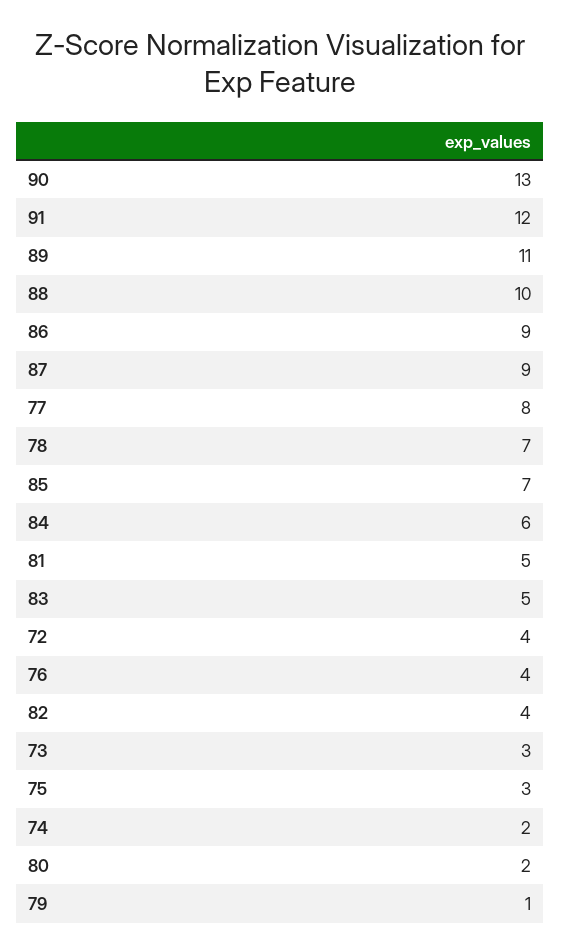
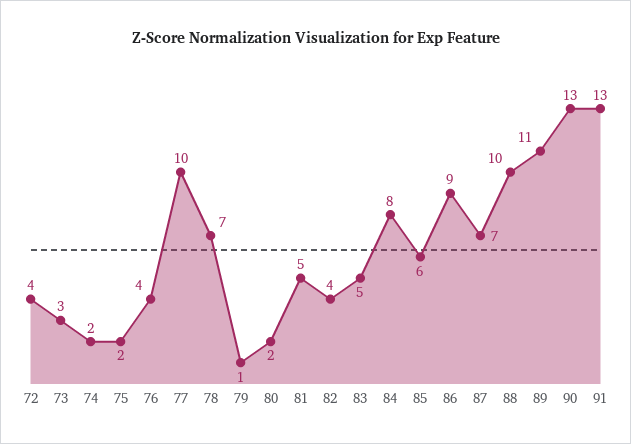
91: 12 -> 13
87: 9 -> 7
77: 8 -> 10
85: 7 -> 6
84: 6 -> 8
75: 3 -> 2

